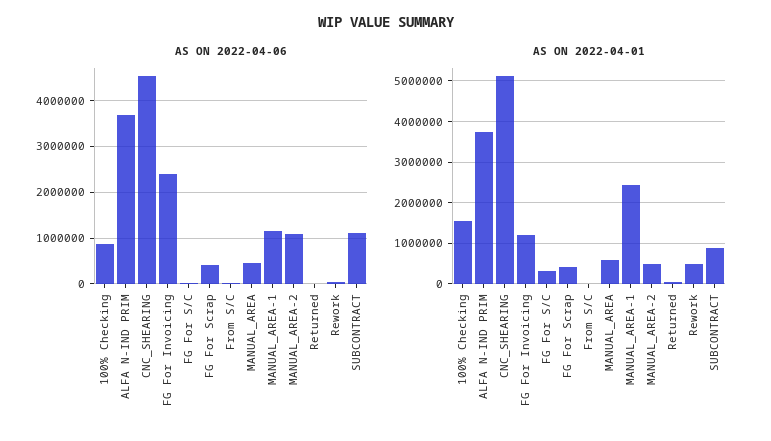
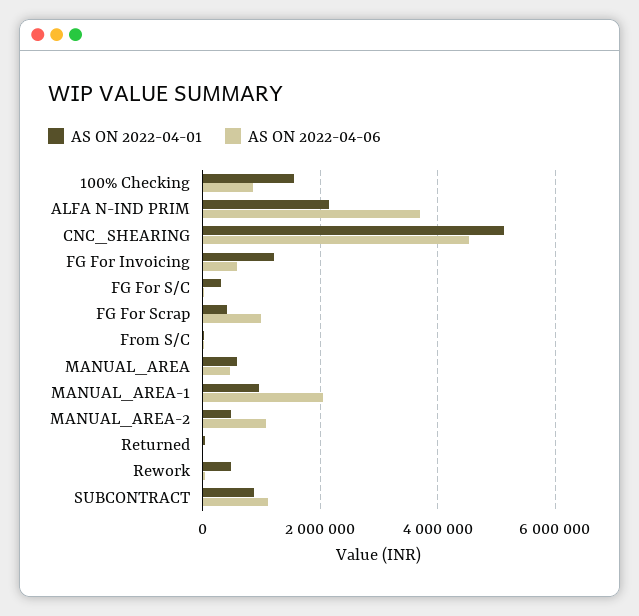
AS ON 2022-04-06, FG For Invoicing: 2400000 -> 600000
AS ON 2022-04-06, FG For Scrap: 400000 -> 1000000
AS ON 2022-04-06, MANUAL_AREA-1: 1200000 -> 2000000
AS ON 2022-04-01, ALFA N-IND PRIM: 3800000 -> 2200000
AS ON 2022-04-01, MANUAL_AREA-1: 2400000 -> 1000000

